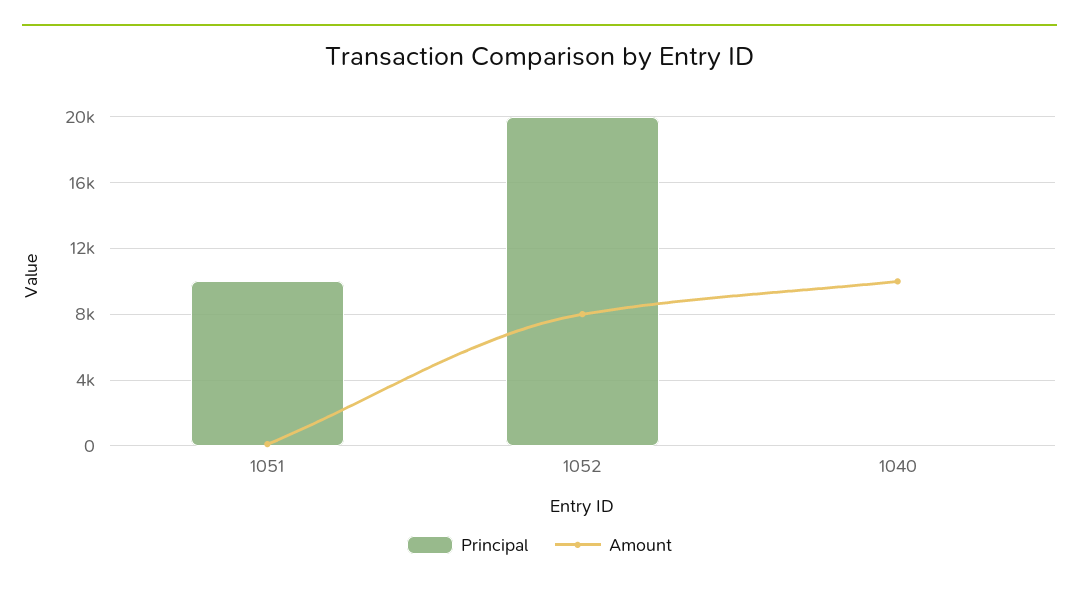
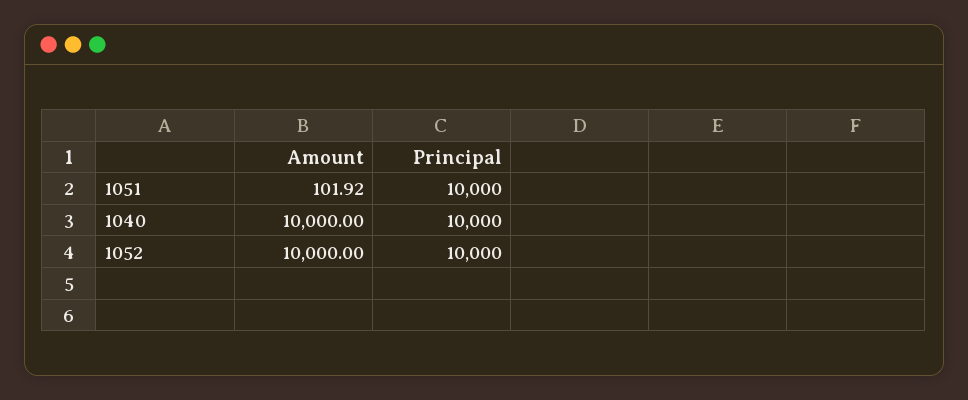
Principal, 1052: 20000 -> 10000
Amount, 1052: 8000 -> 10000
Principal, 1040: 0 -> 10000

